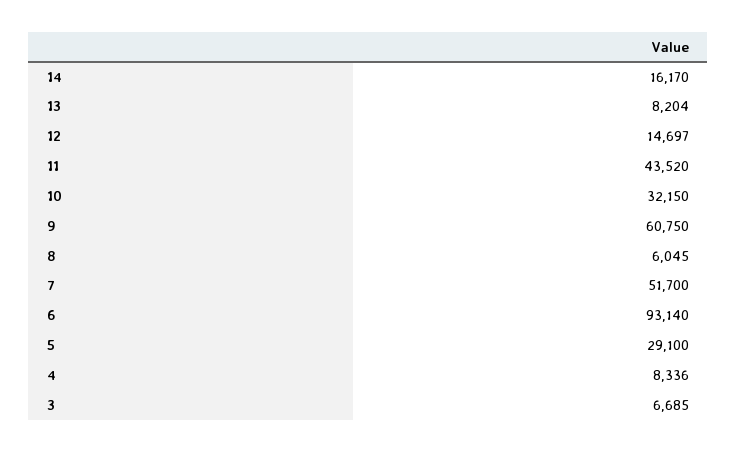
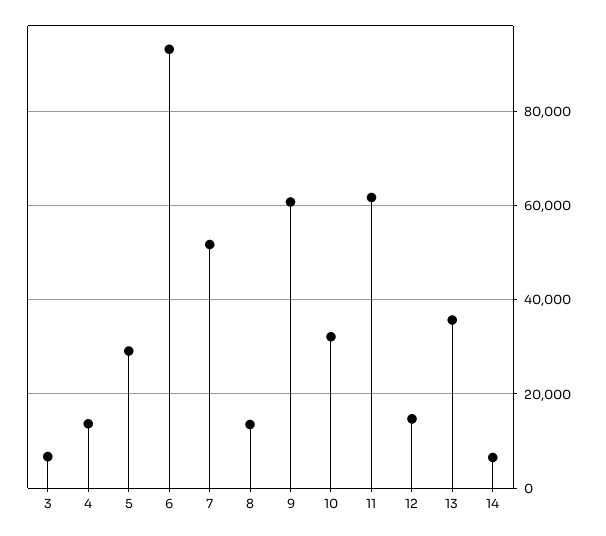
14: 16170 -> 6000
13: 8204 -> 36000
11: 43520 -> 62000
8: 6045 -> 14000
4: 8336 -> 14000

